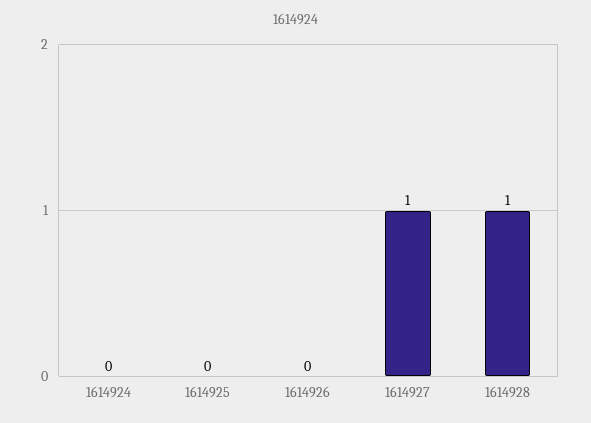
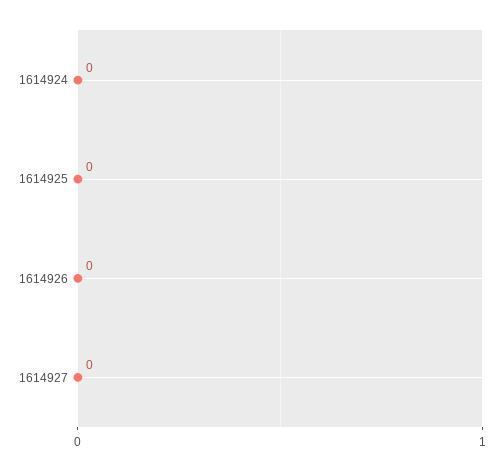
1614927: 1 -> 0
1614928: 1 -> none

